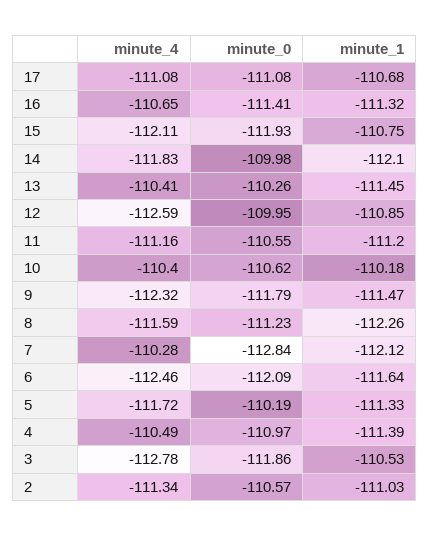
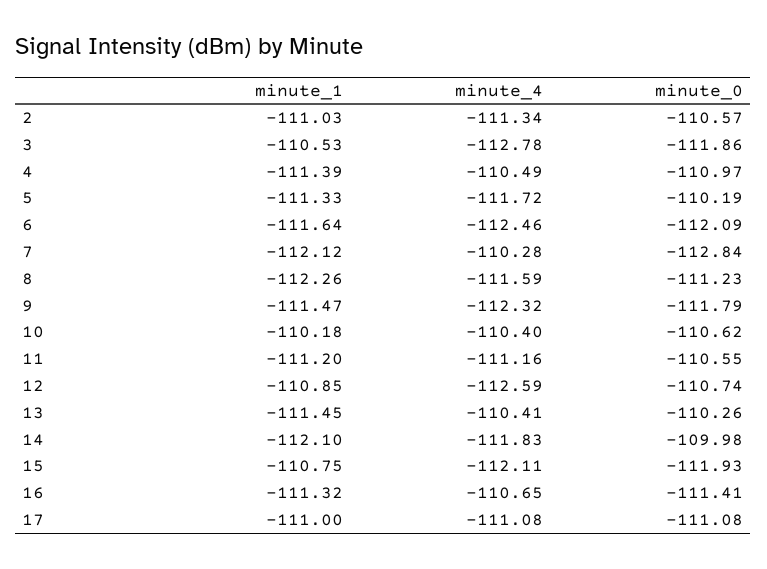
minute_1, 17: -110.68 -> -111
minute_0, 12: -109.95 -> -110.74

